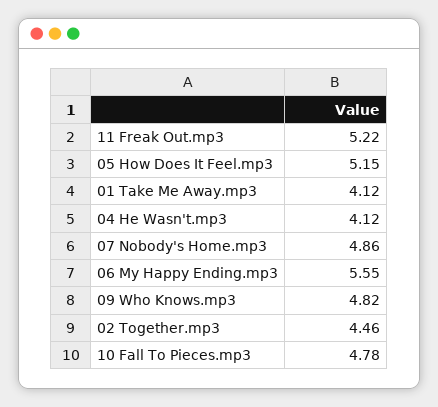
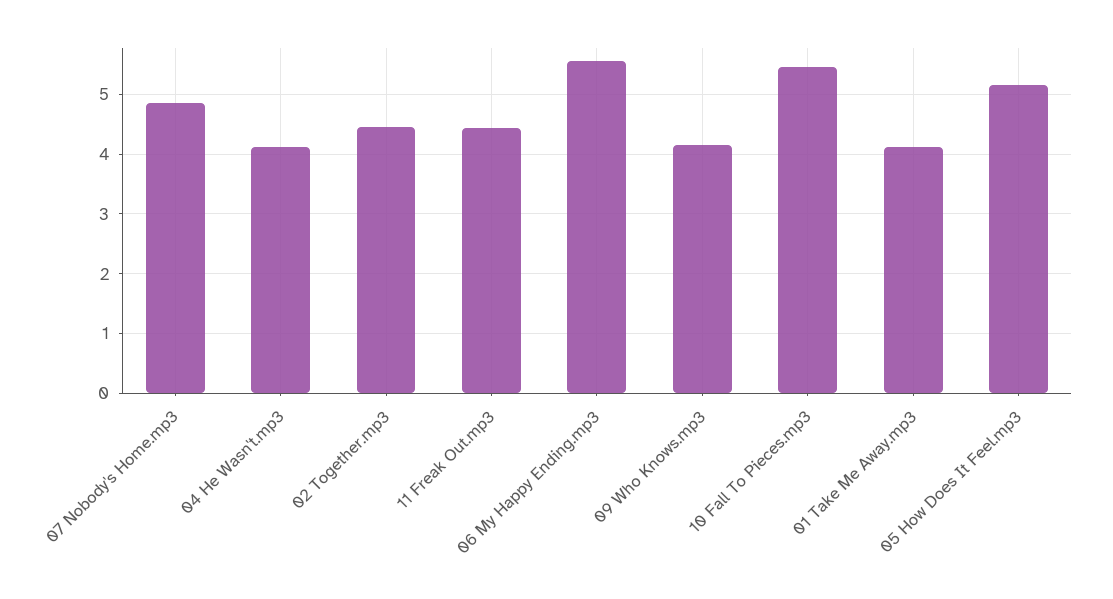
11 Freak Out.mp3: 5.22 -> 4.4
09 Who Knows.mp3: 4.82 -> 4.2
10 Fall To Pieces.mp3: 4.78 -> 5.4

